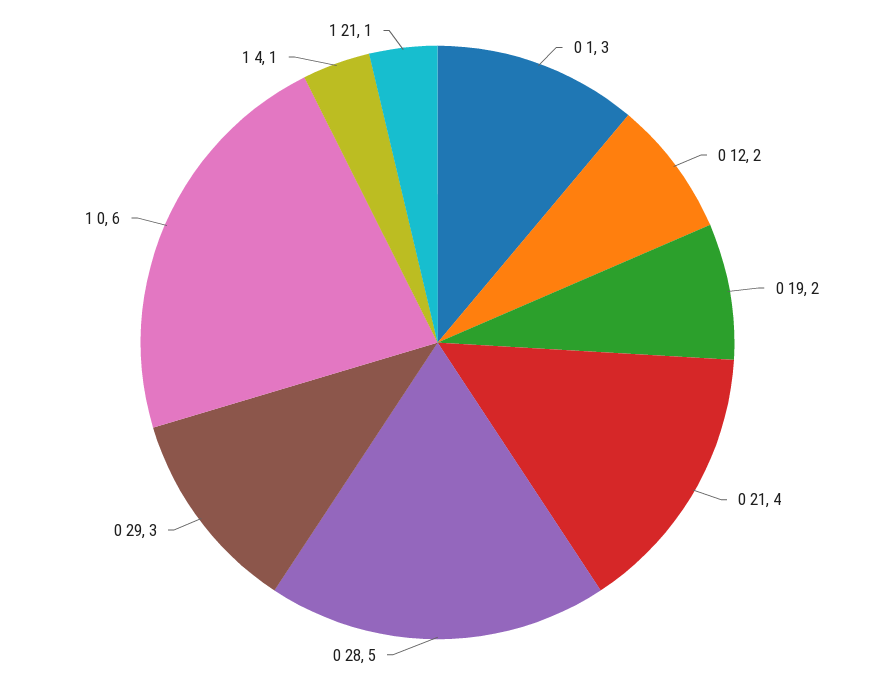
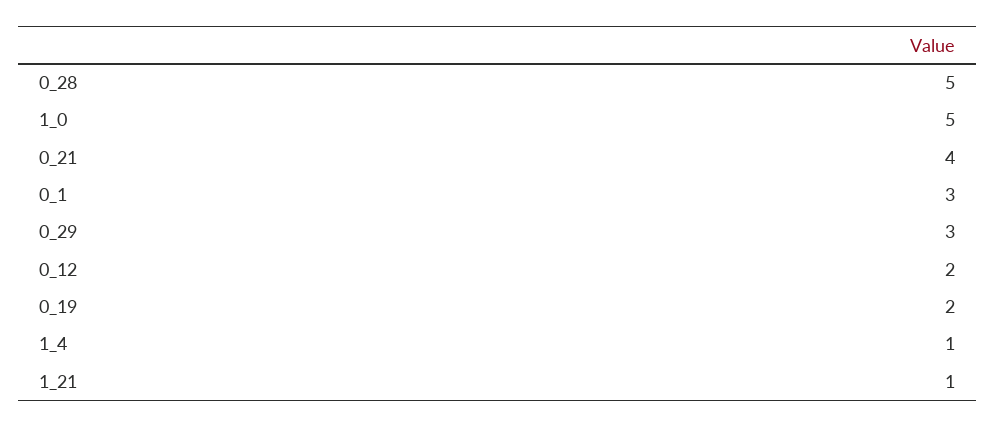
1 0: 6 -> 5

